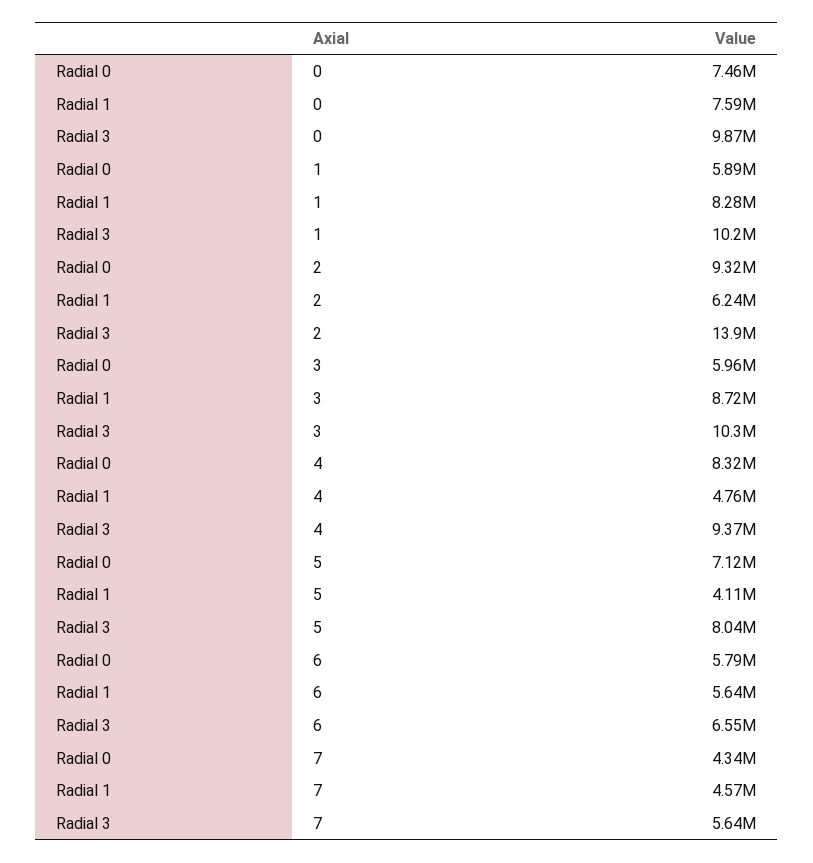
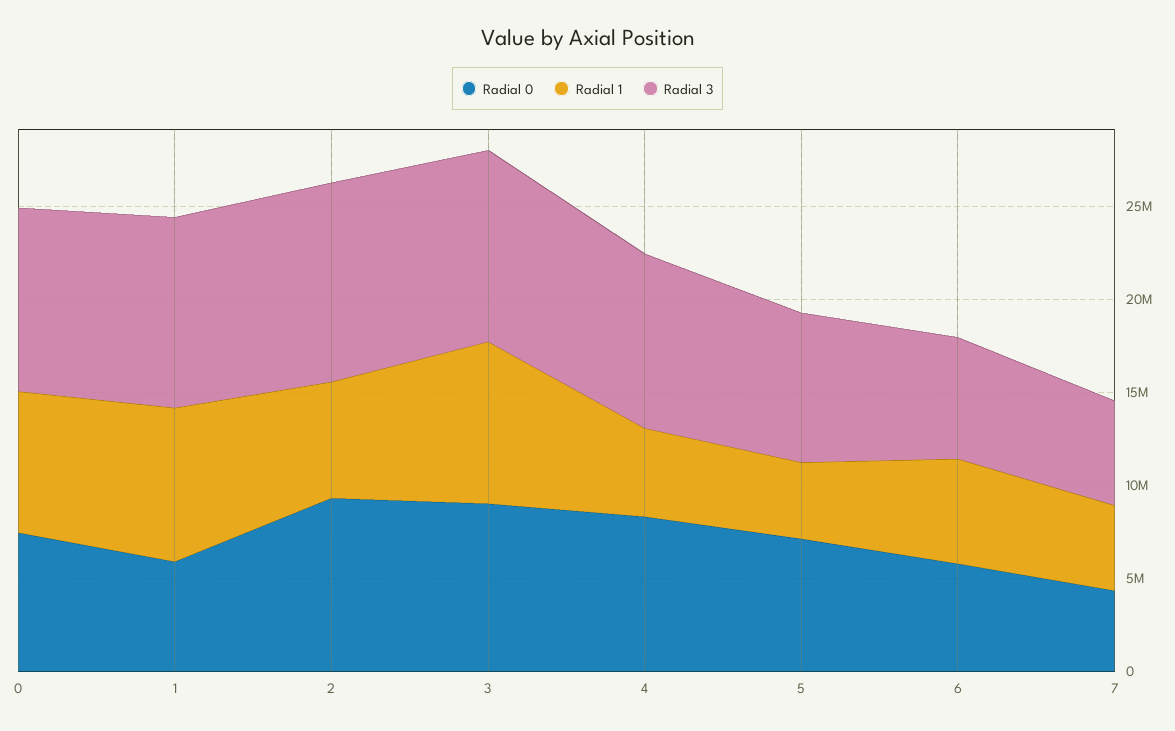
Radial 3, 2: 13900000 -> 11000000
Radial 0, 3: 5960000 -> 9000000

